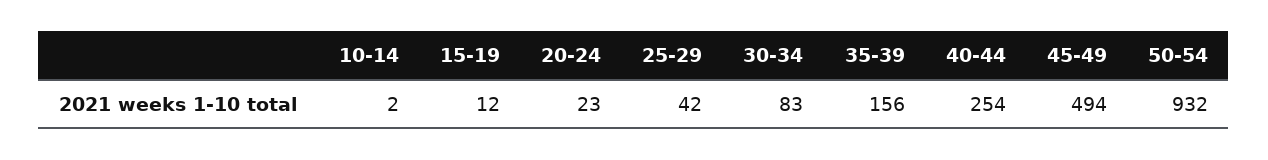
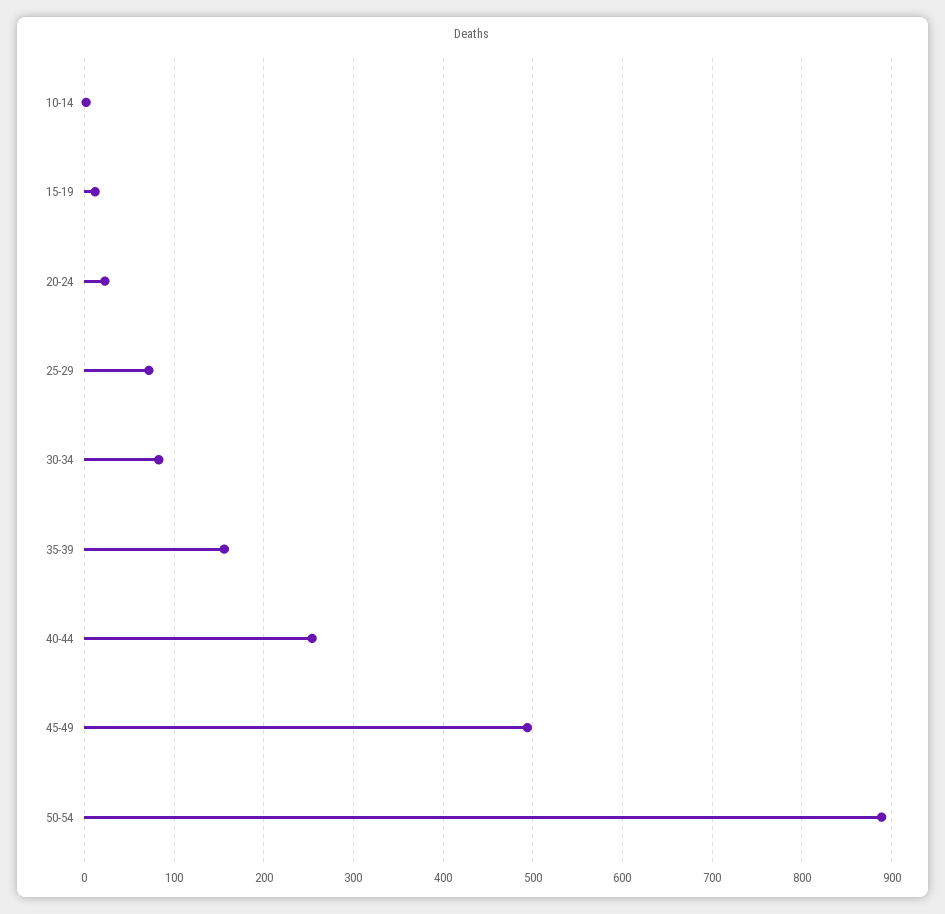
25-29: 42 -> 70
50-54: 932 -> 890

